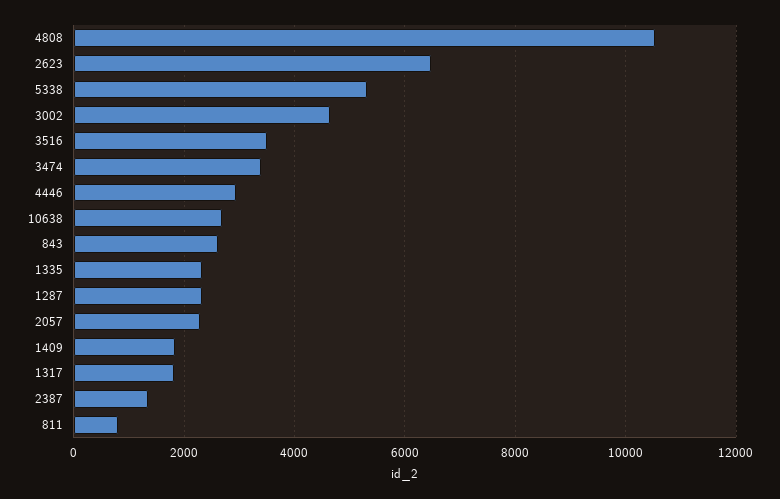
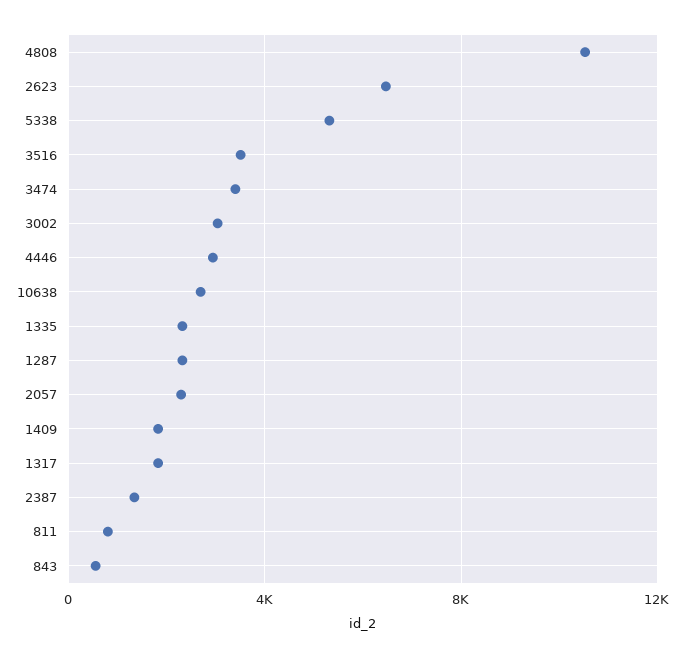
3002: 4600 -> 3000
843: 2600 -> 500

